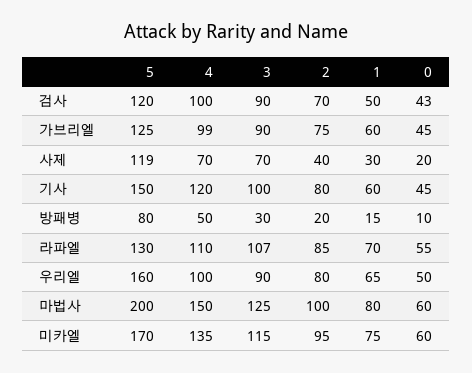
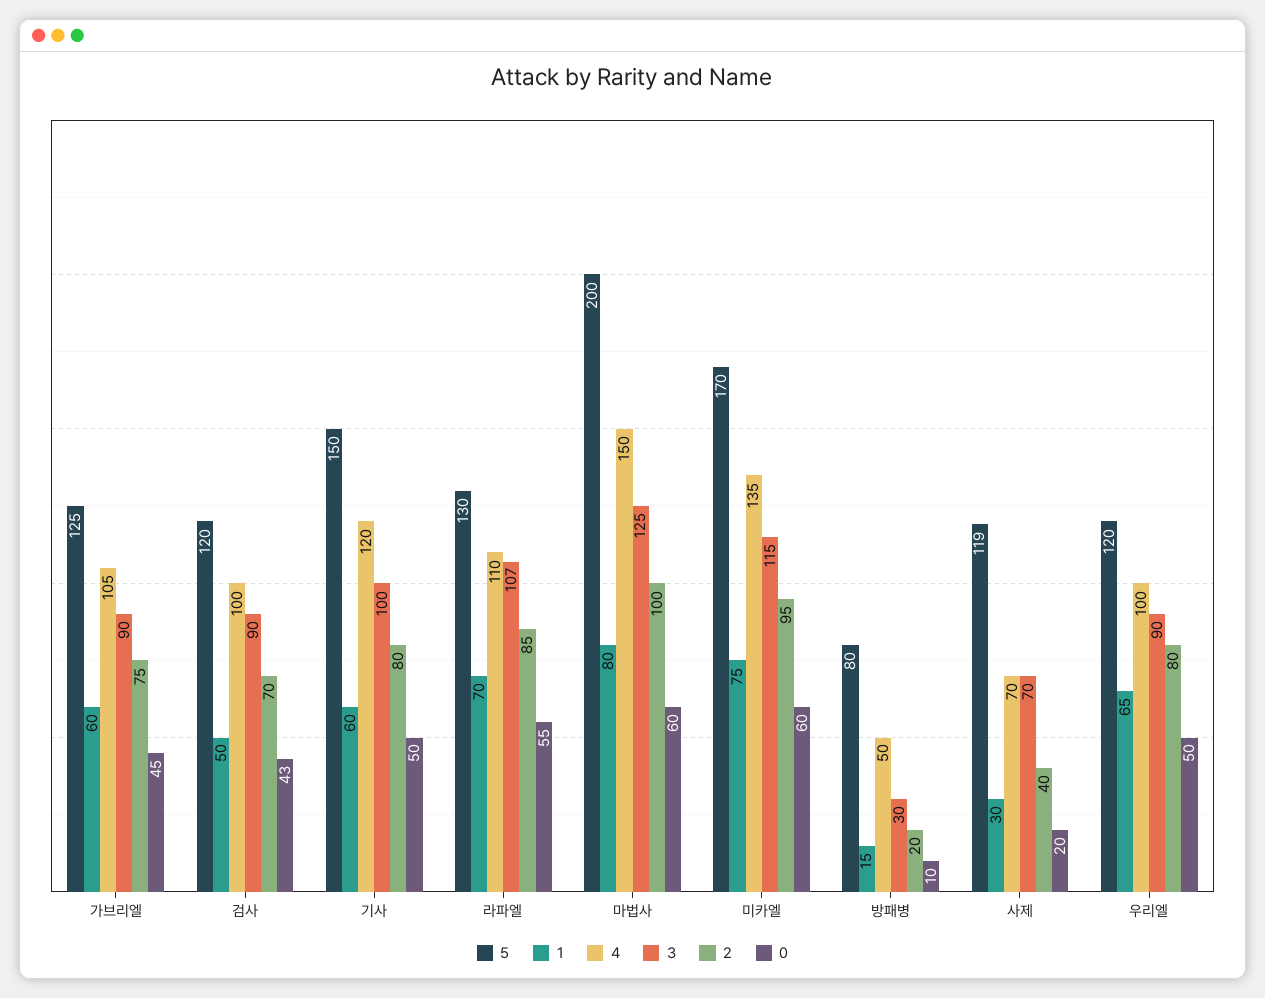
4, 가브리엘: 99 -> 105
0, 기사: 45 -> 50
5, 우리엘: 160 -> 120

